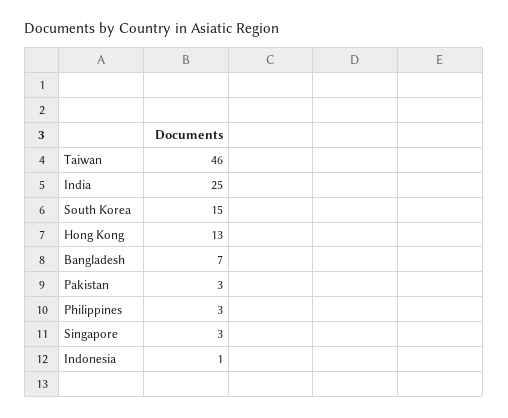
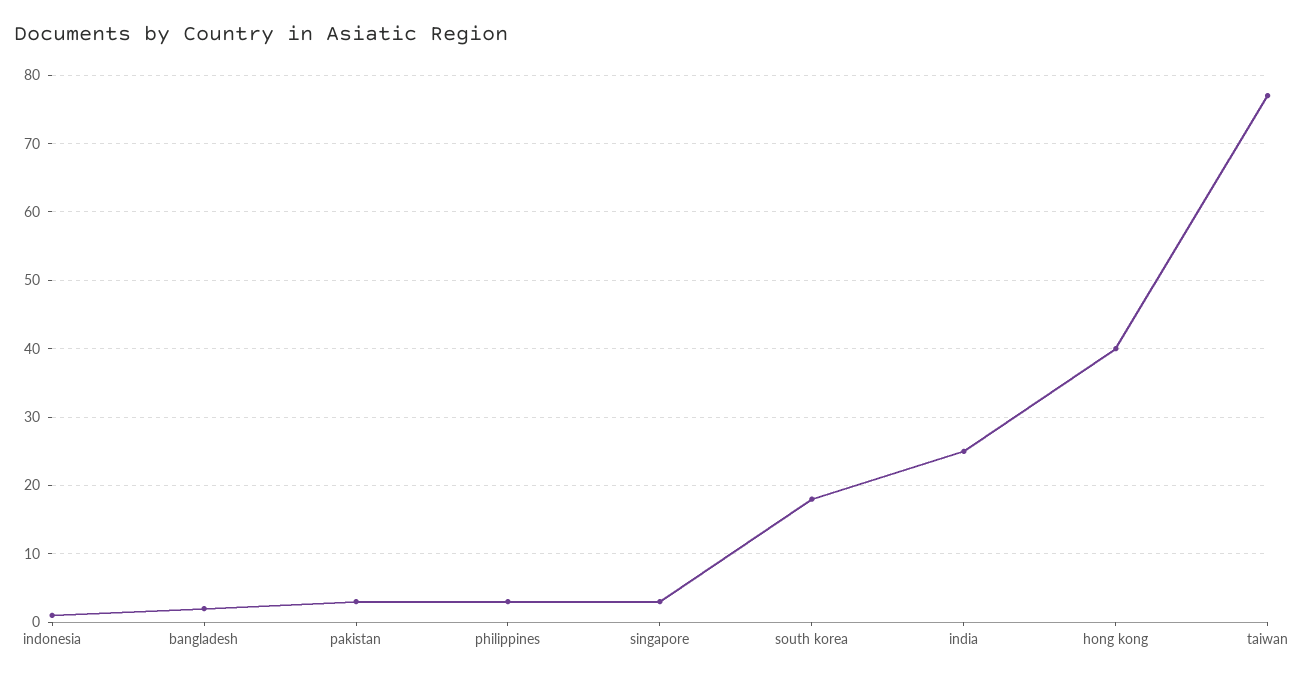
Taiwan: 46 -> 77
South Korea: 15 -> 18
Hong Kong: 13 -> 40
Bangladesh: 7 -> 2

